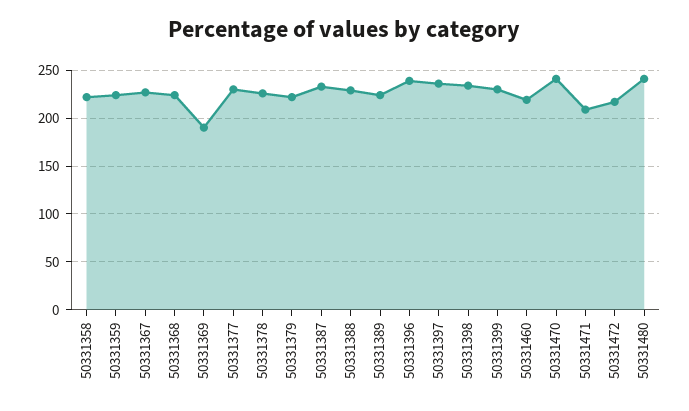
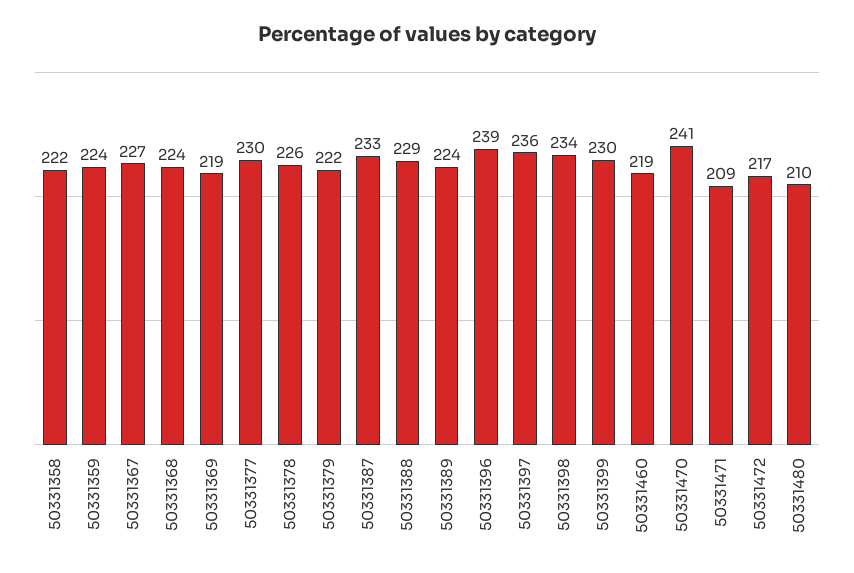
50331369: 190 -> 219
50331480: 240 -> 210

